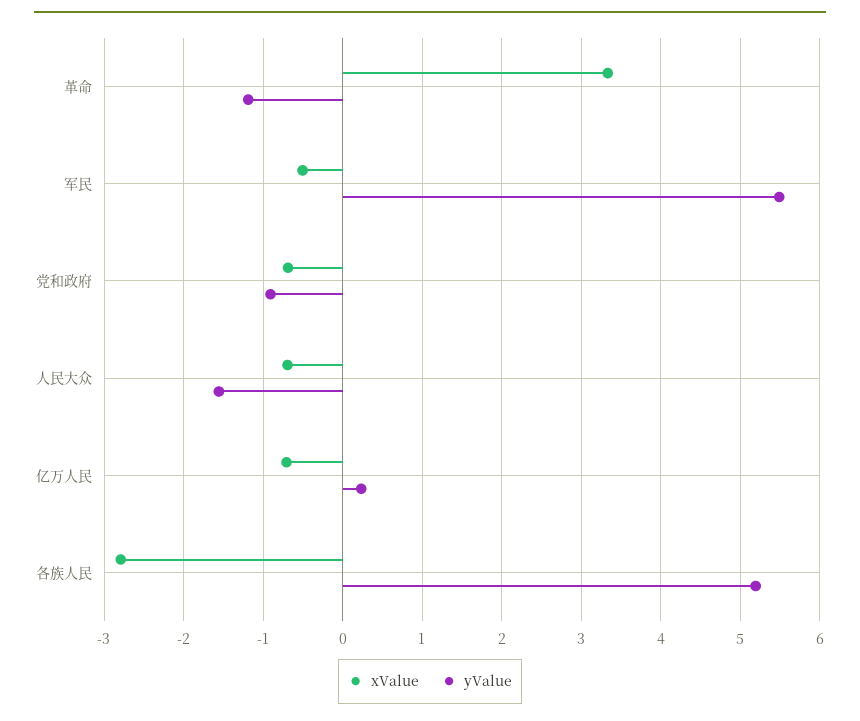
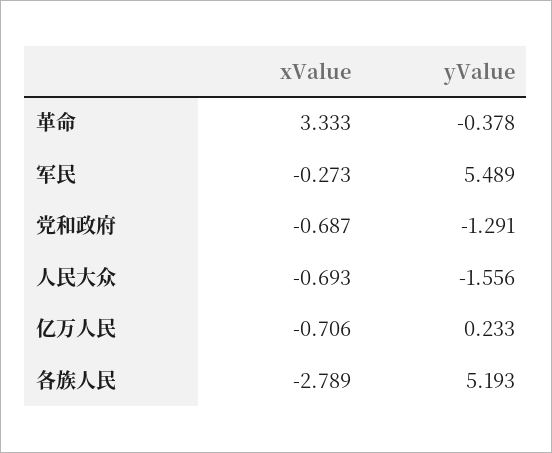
yValue, 革命: -1.2 -> -0.378
xValue, 军民: -0.5 -> -0.273
yValue, 党和政府: -0.9 -> -1.291

